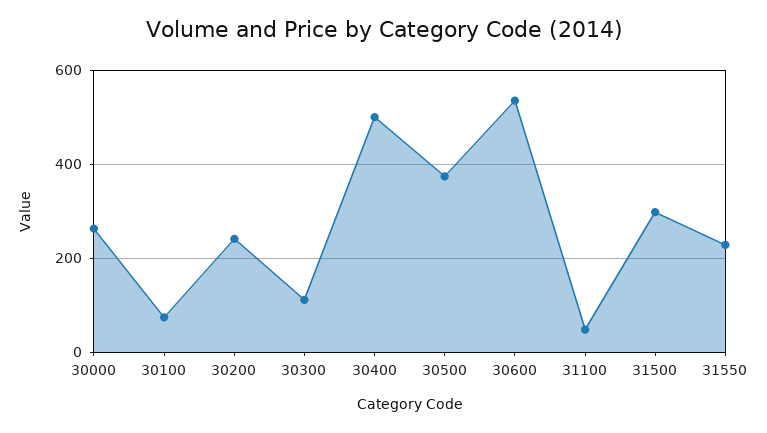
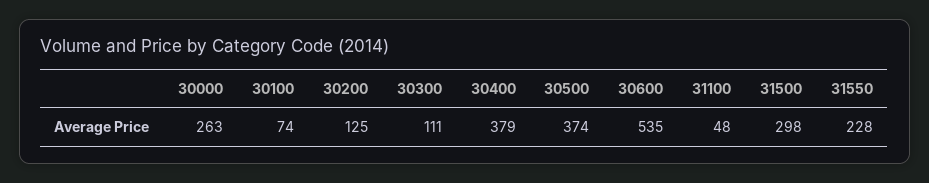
30200: 240 -> 125
30400: 500 -> 379

